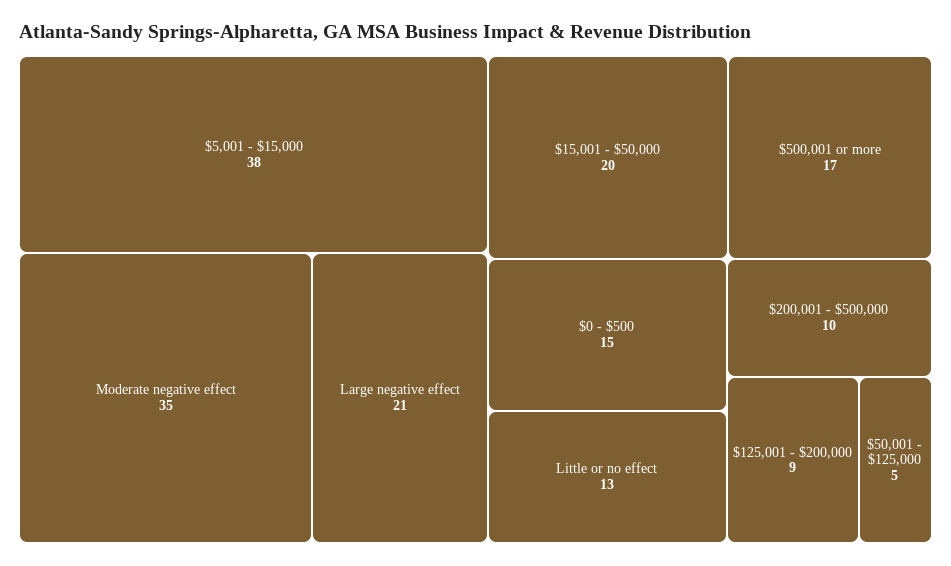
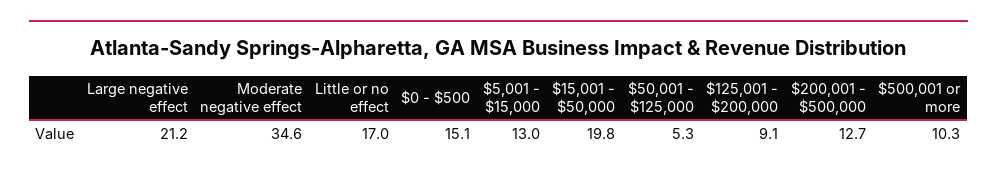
$5,001 - $15,000: 38 -> 13
$500,001 or more: 17 -> 10.3
Little or no effect: 13 -> 17
$200,001 - $500,000: 10 -> 12.7

